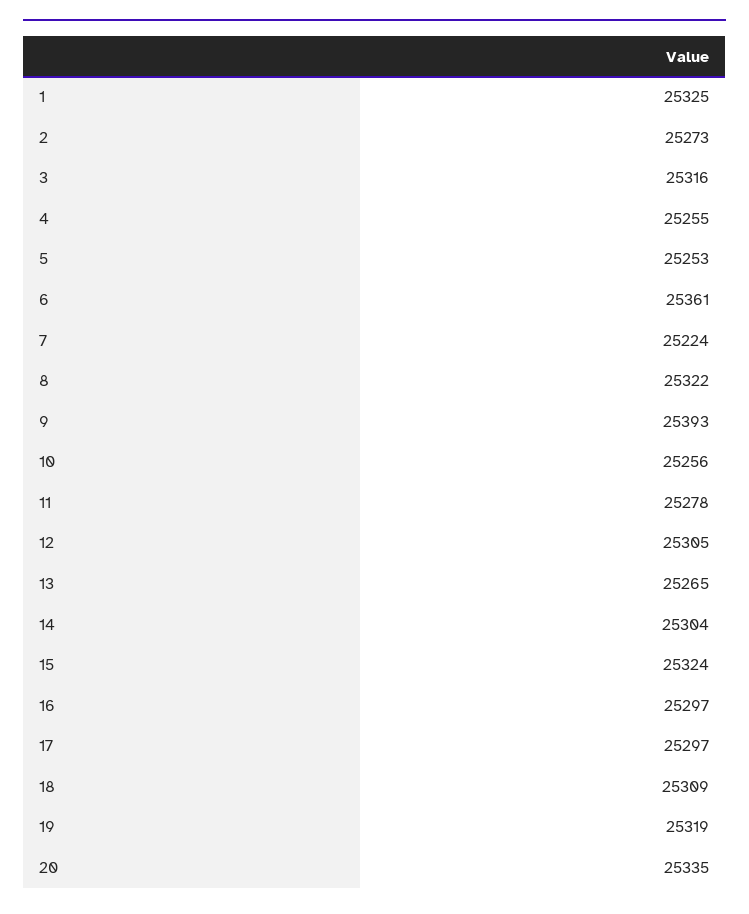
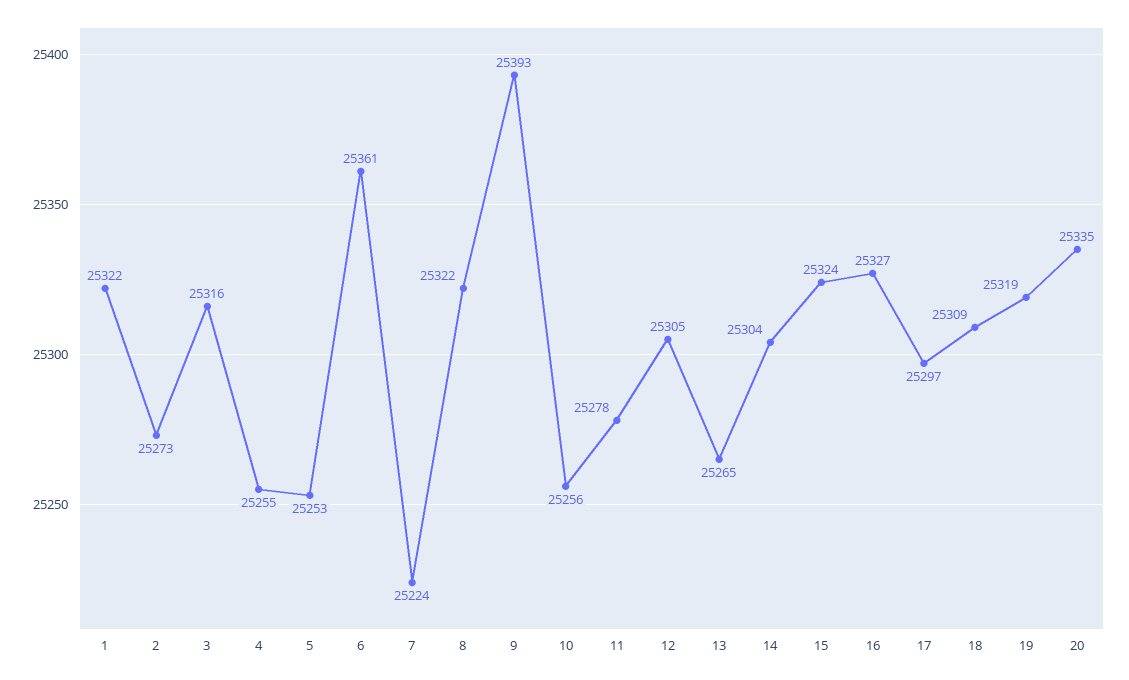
1: 25325 -> 25322
16: 25297 -> 25327

